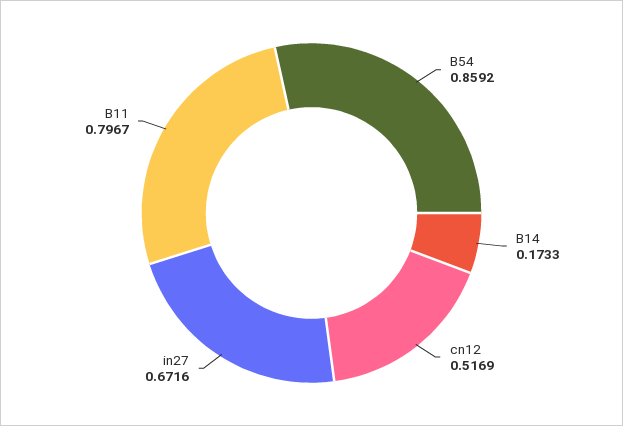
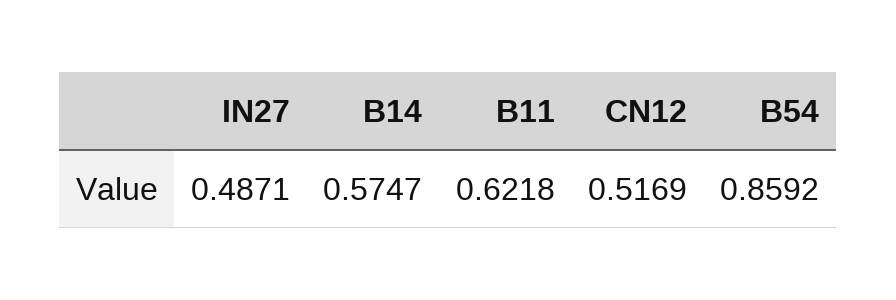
B14: 0.1733 -> 0.5747
in27: 0.6716 -> 0.4871
B11: 0.7967 -> 0.6218

